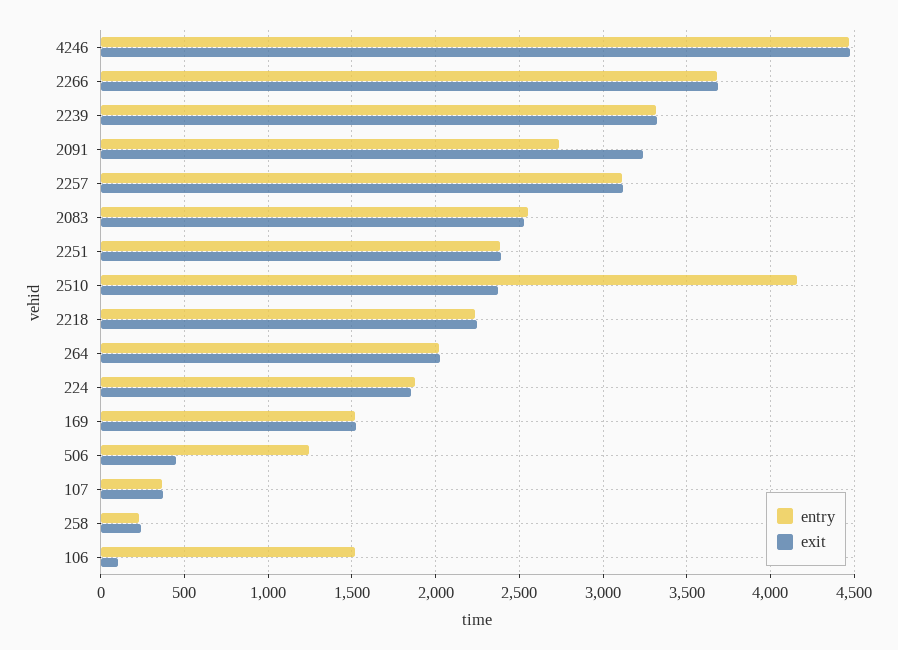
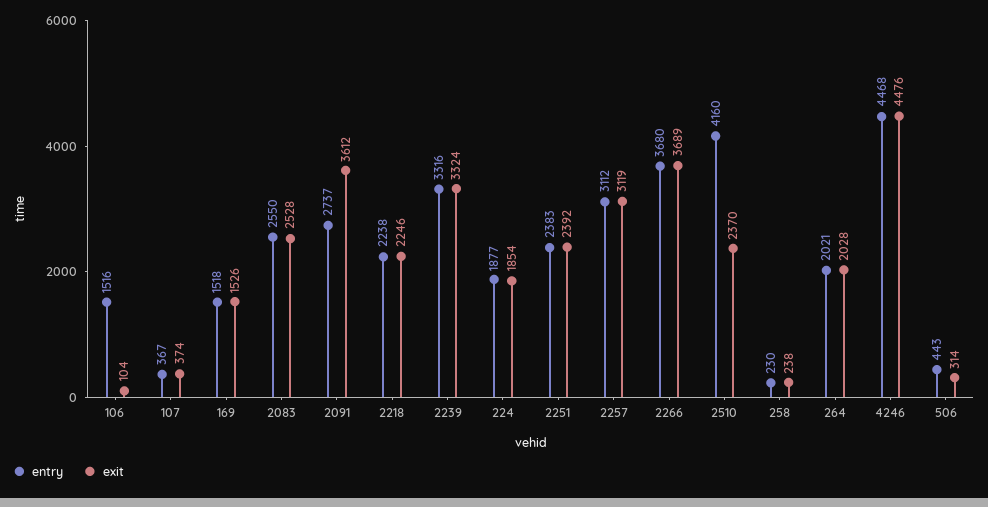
exit, 2091: 3250 -> 3612
entry, 506: 1250 -> 443
exit, 506: 450 -> 314

